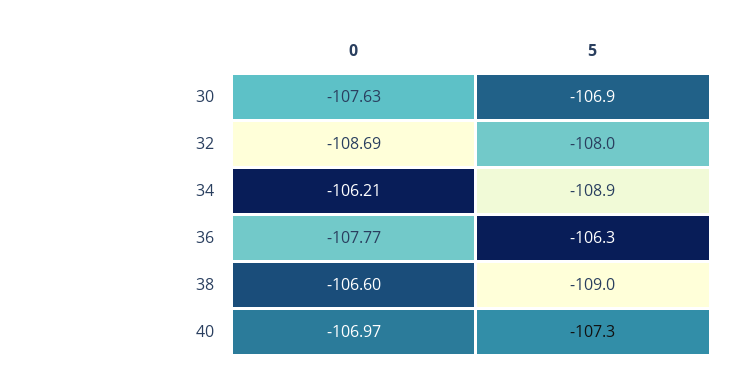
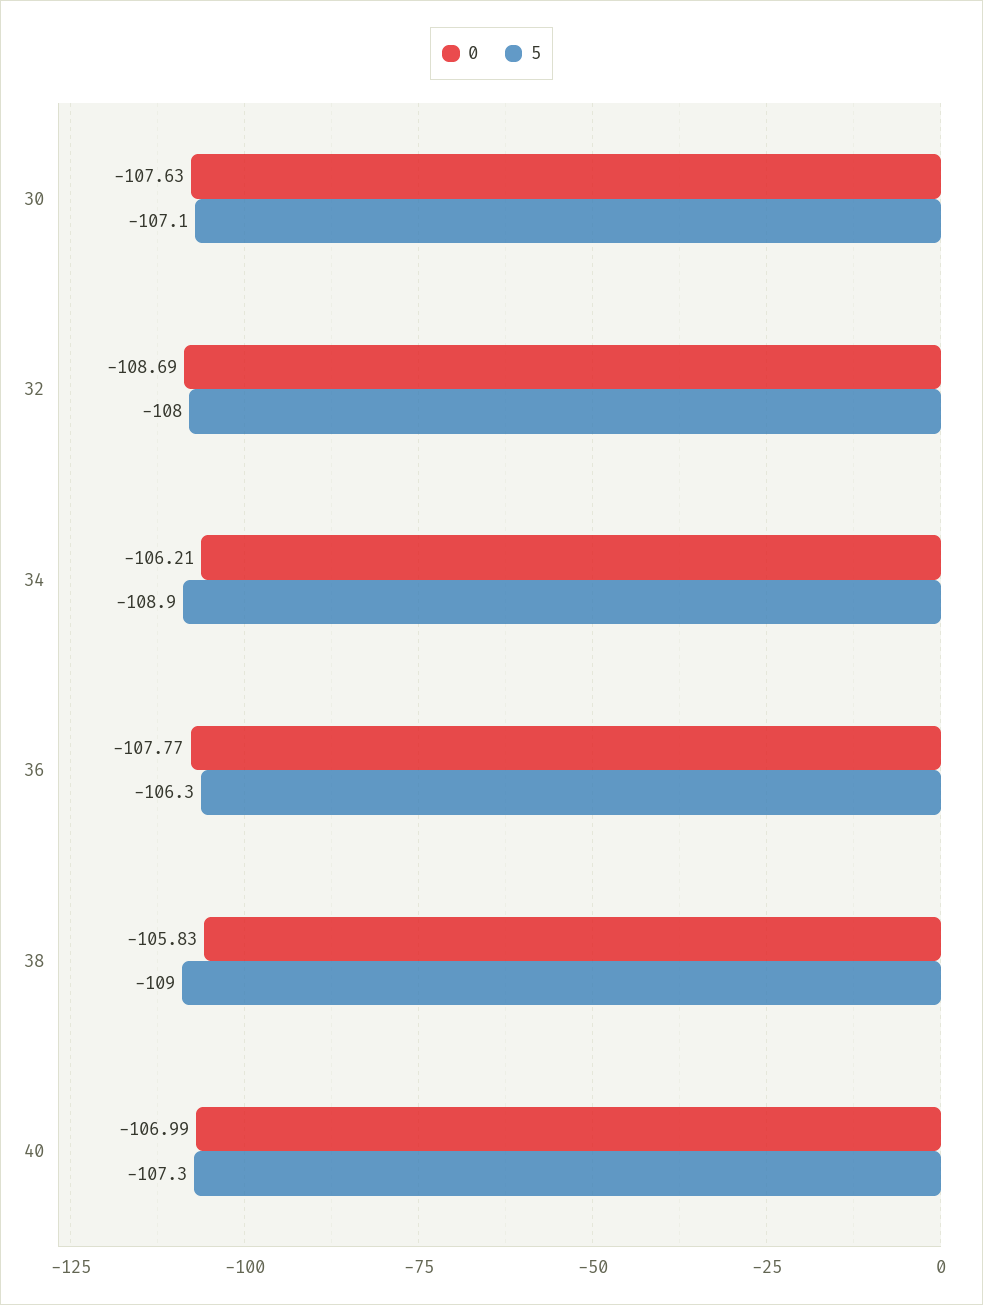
5, 30: -106.9 -> -107.1
0, 38: -106.6 -> -105.83
0, 40: -106.97 -> -106.99

